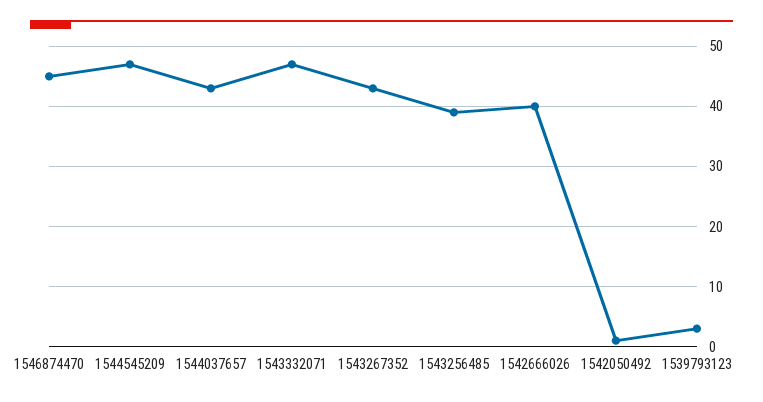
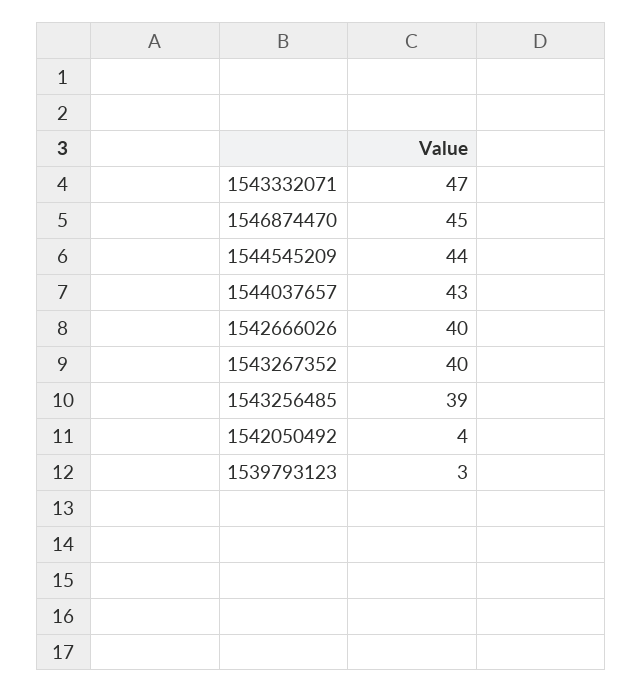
1544545209: 47 -> 44
1543267352: 43 -> 40
1542050492: 1 -> 4

